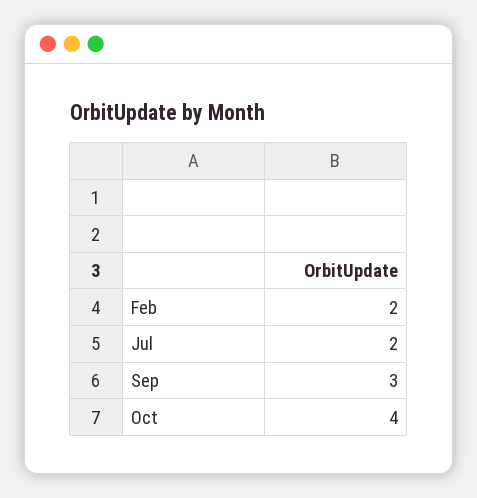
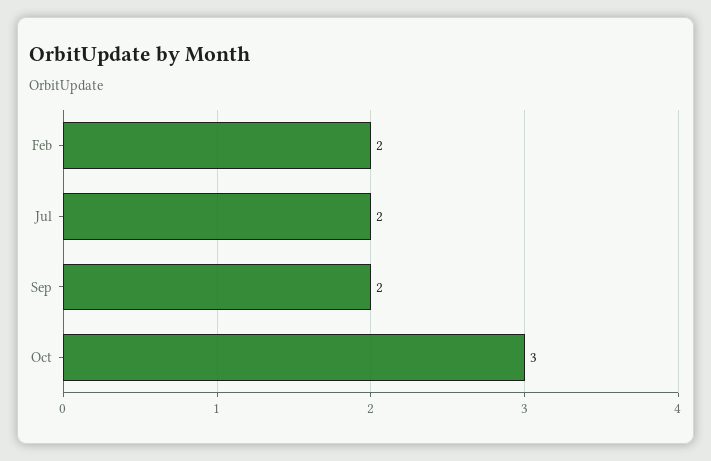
Sep: 3 -> 2
Oct: 4 -> 3

